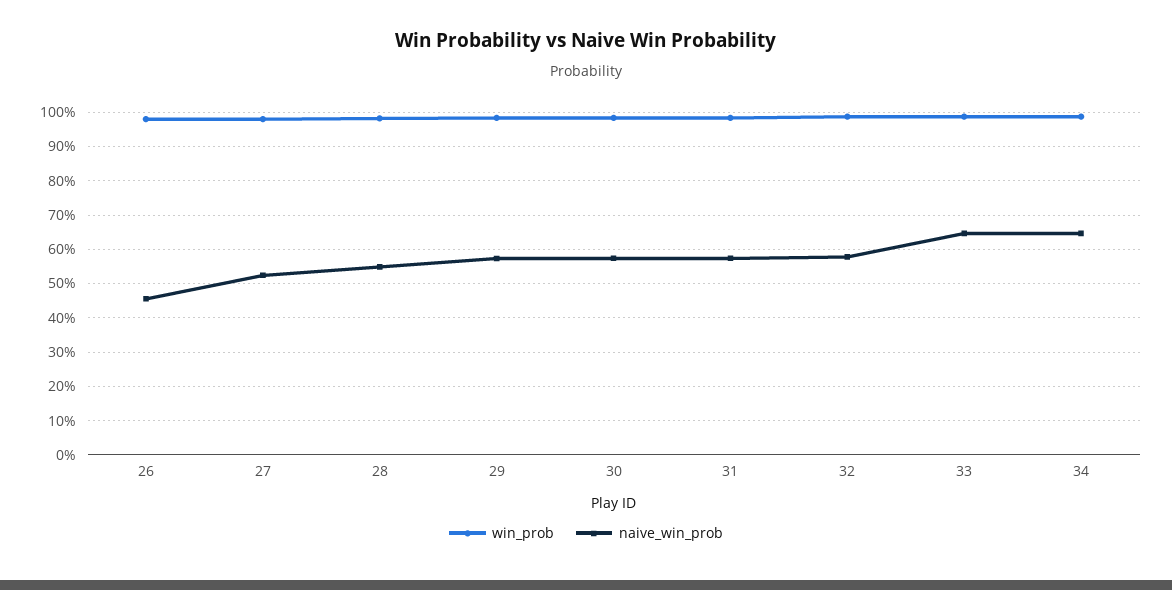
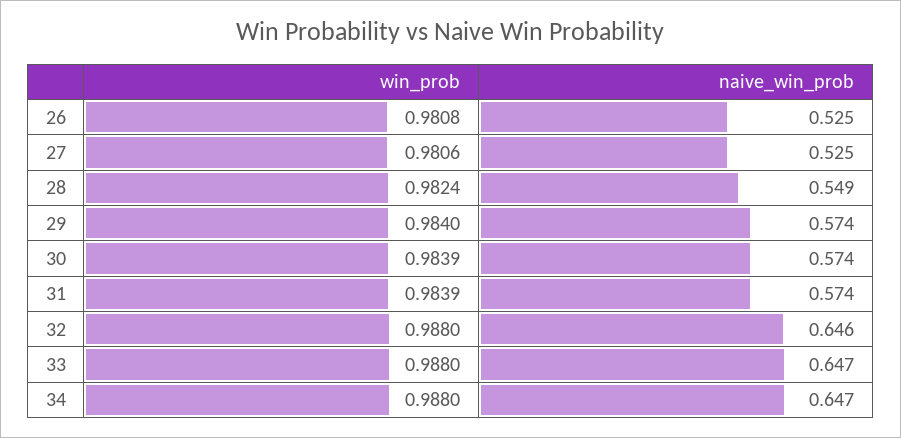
naive_win_prob, 26: 0.46 -> 0.525
naive_win_prob, 32: 0.58 -> 0.646

